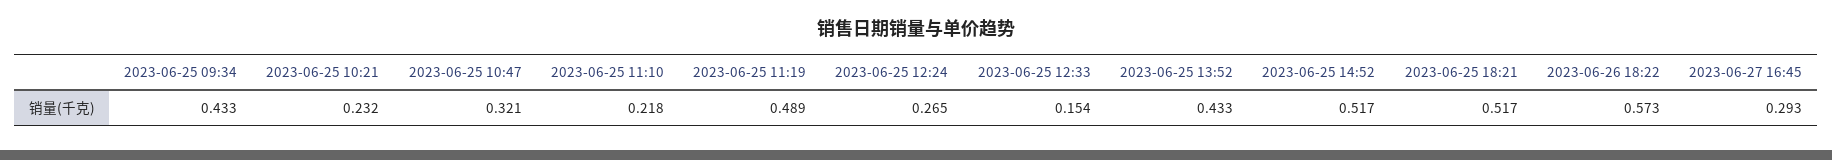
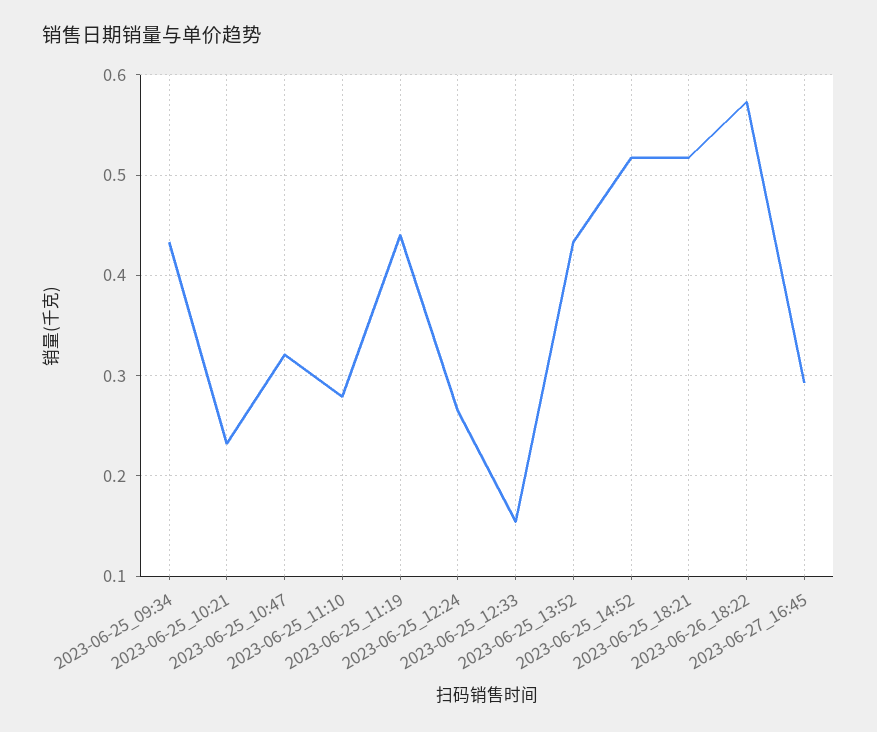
2023-06-25 11:10: 0.218 -> 0.28
2023-06-25 11:19: 0.489 -> 0.44

